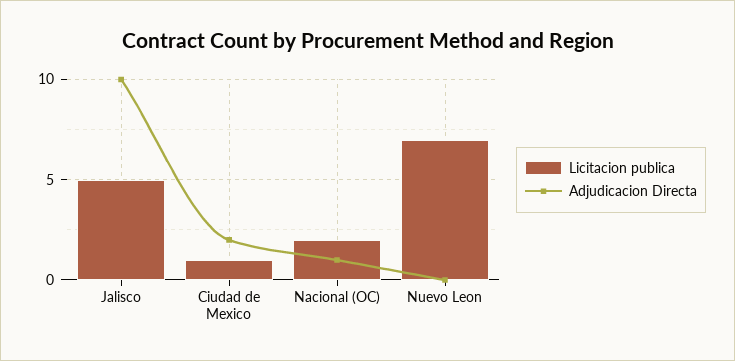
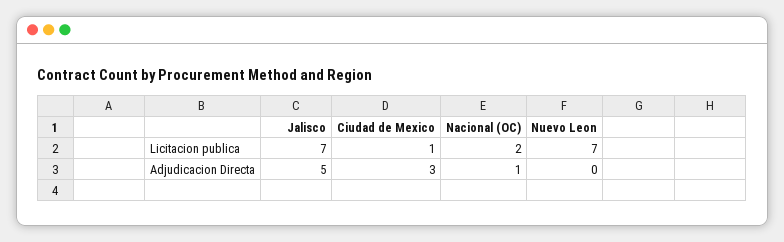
Licitacion publica, Jalisco: 5 -> 7
Adjudicacion Directa, Jalisco: 10 -> 5
Adjudicacion Directa, Ciudad de Mexico: 2 -> 3

